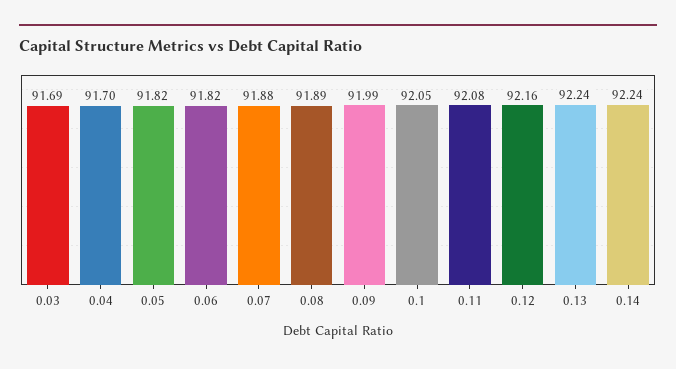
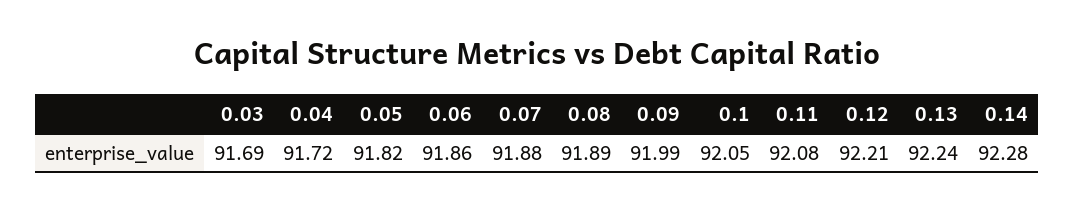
0.04: 91.7 -> 91.72
0.06: 91.82 -> 91.86
0.12: 92.16 -> 92.21
0.14: 92.24 -> 92.28

